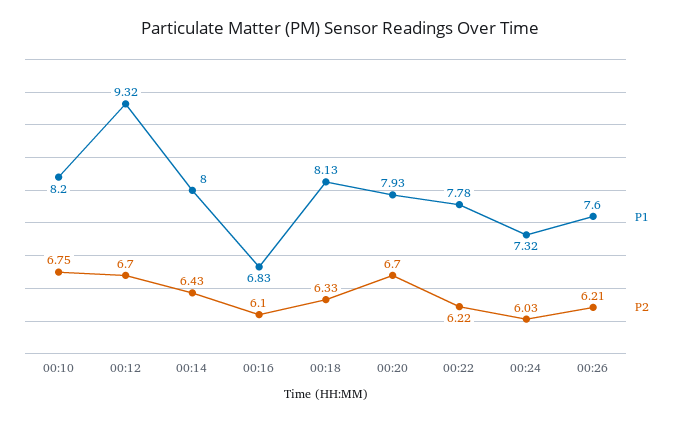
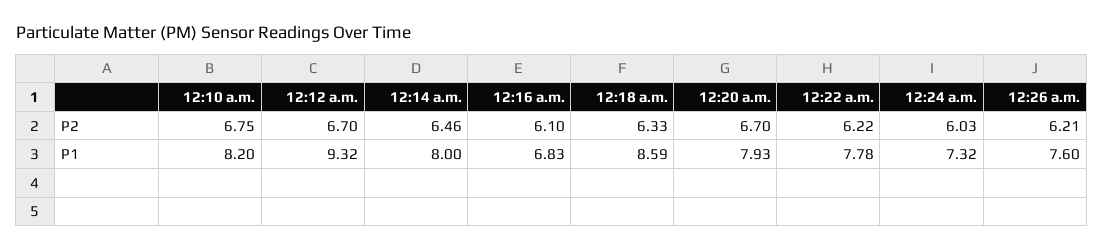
P2, 00:14: 6.43 -> 6.46
P1, 00:18: 8.13 -> 8.59

